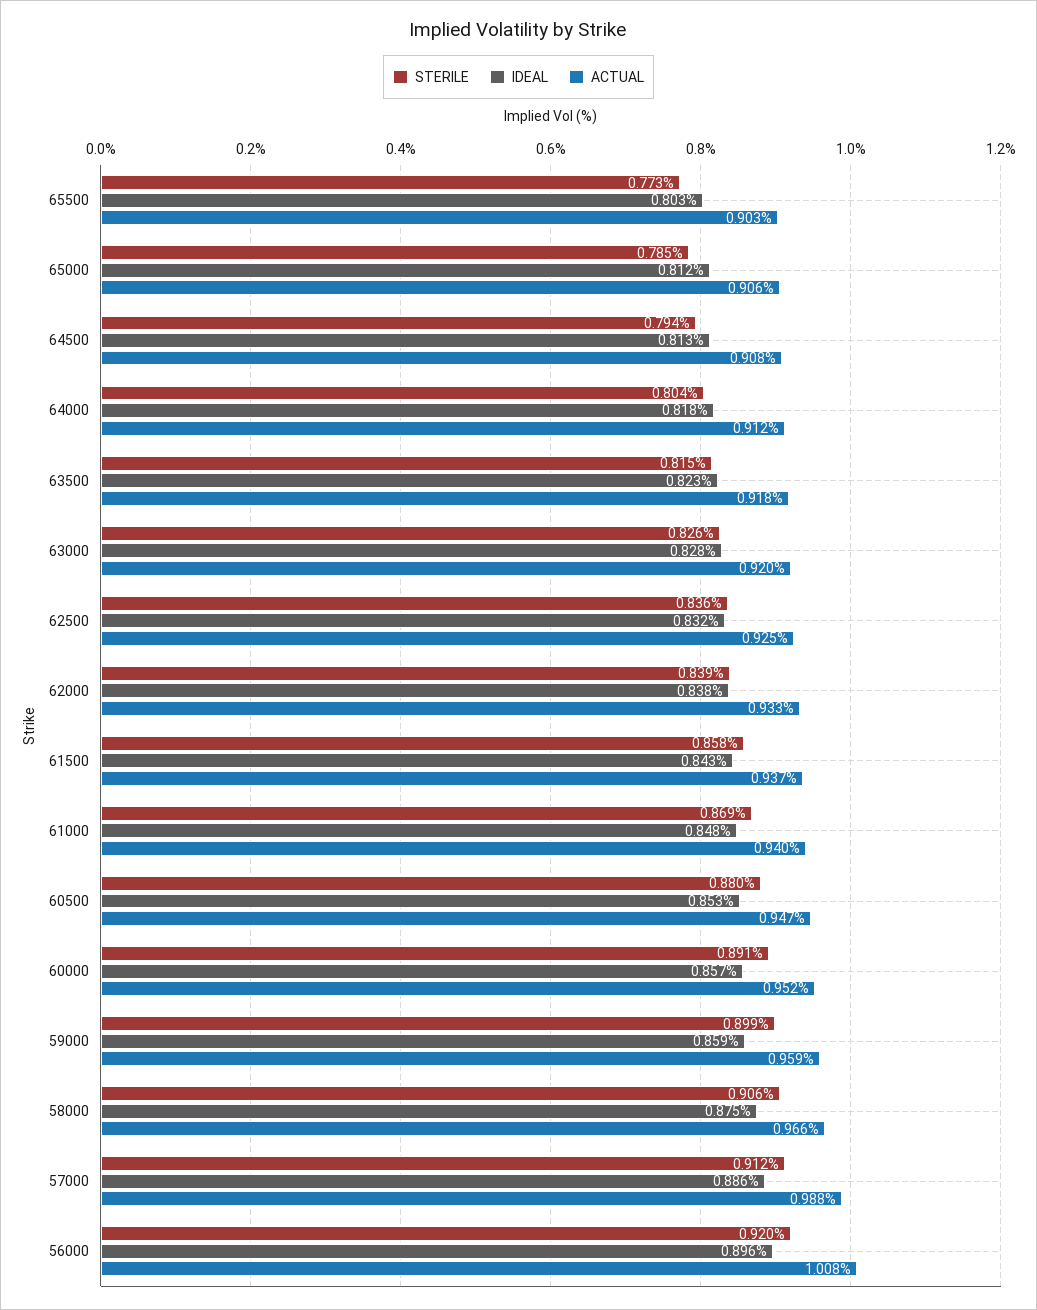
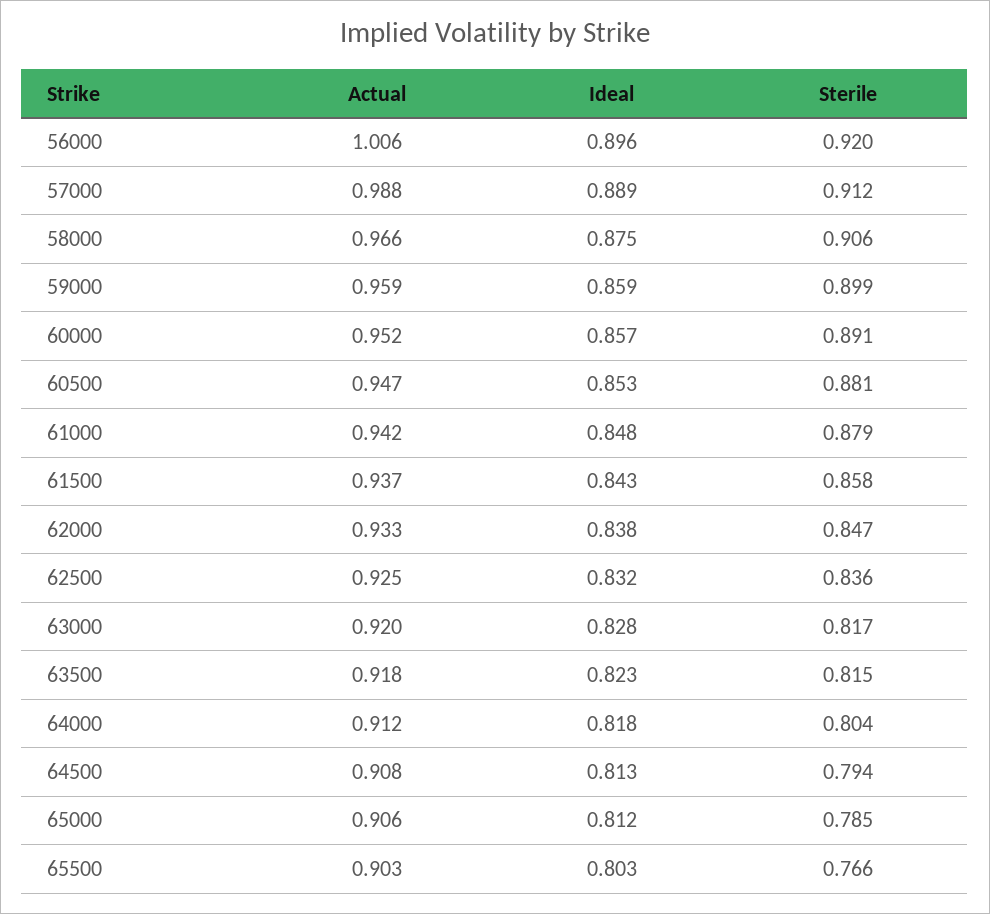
STERILE, 65500: 0.773 -> 0.766
STERILE, 63000: 0.826 -> 0.817
STERILE, 62000: 0.839 -> 0.847
STERILE, 61000: 0.869 -> 0.879
ACTUAL, 61000: 0.94 -> 0.942
STERILE, 60500: 0.88 -> 0.881
IDEAL, 57000: 0.886 -> 0.889
ACTUAL, 56000: 1.008 -> 1.006

